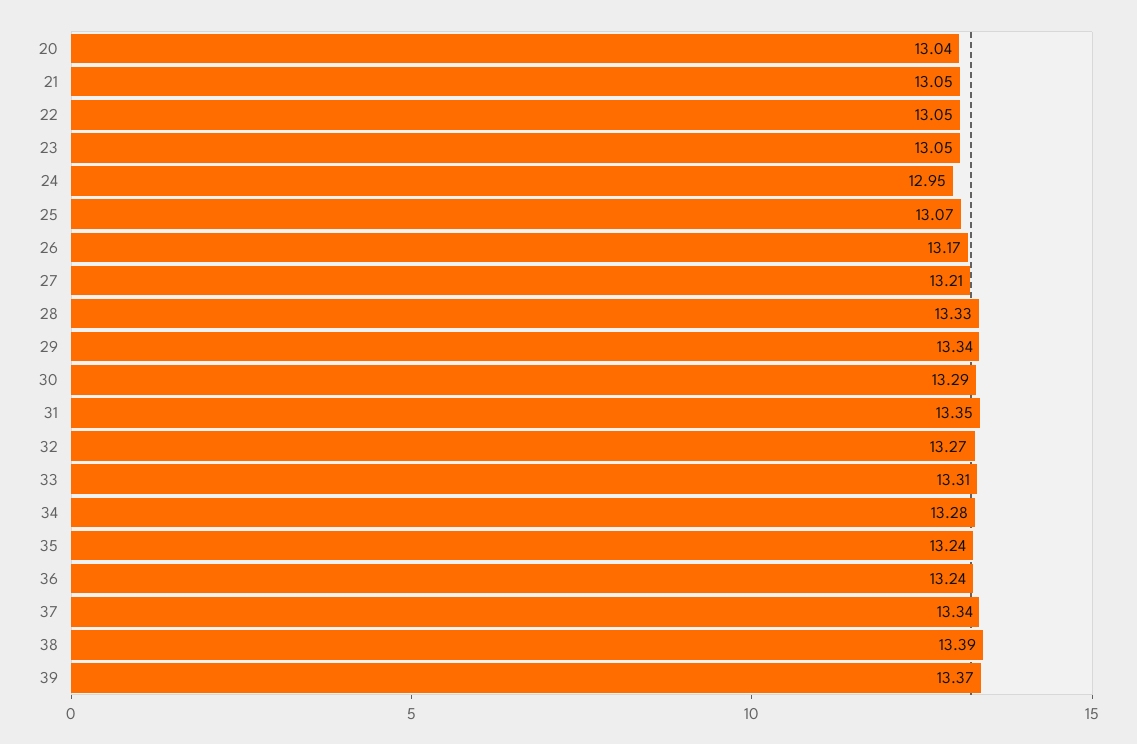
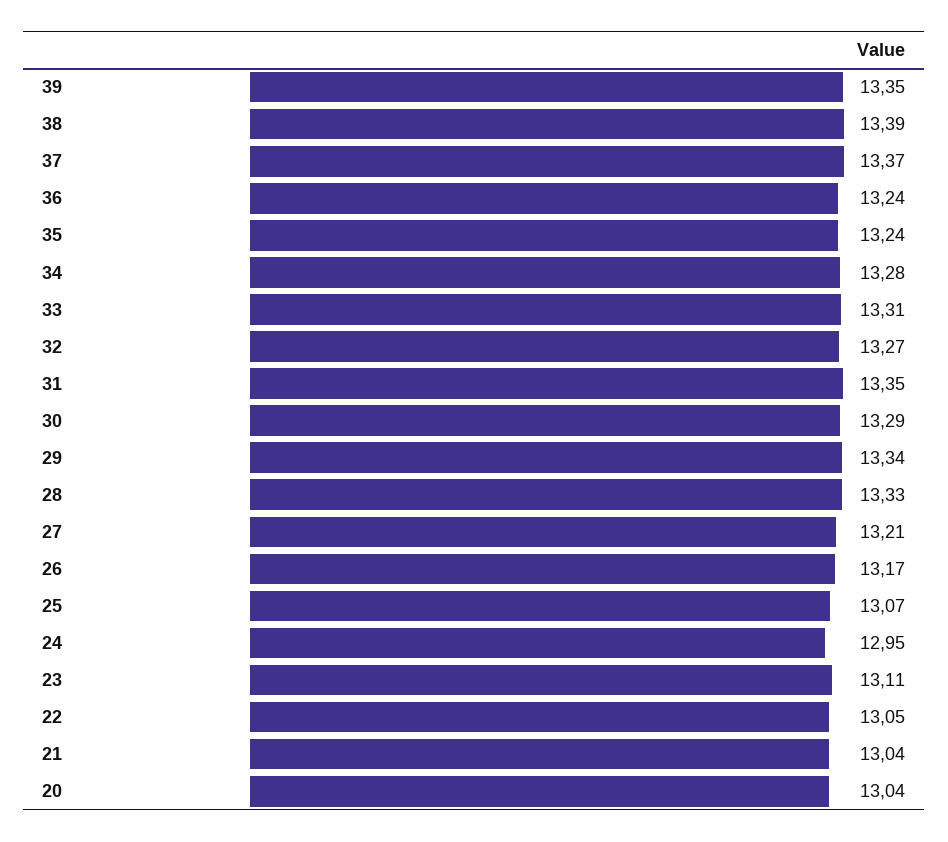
21: 13.05 -> 13.04
23: 13.05 -> 13.11
37: 13.34 -> 13.37
39: 13.37 -> 13.35

